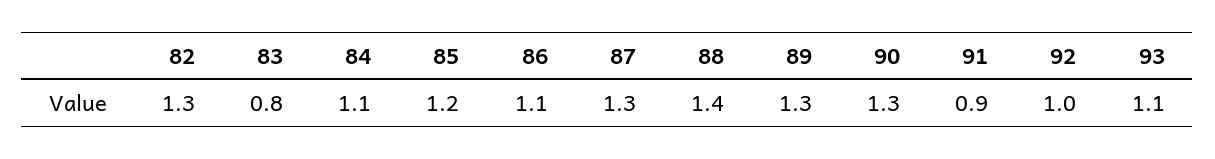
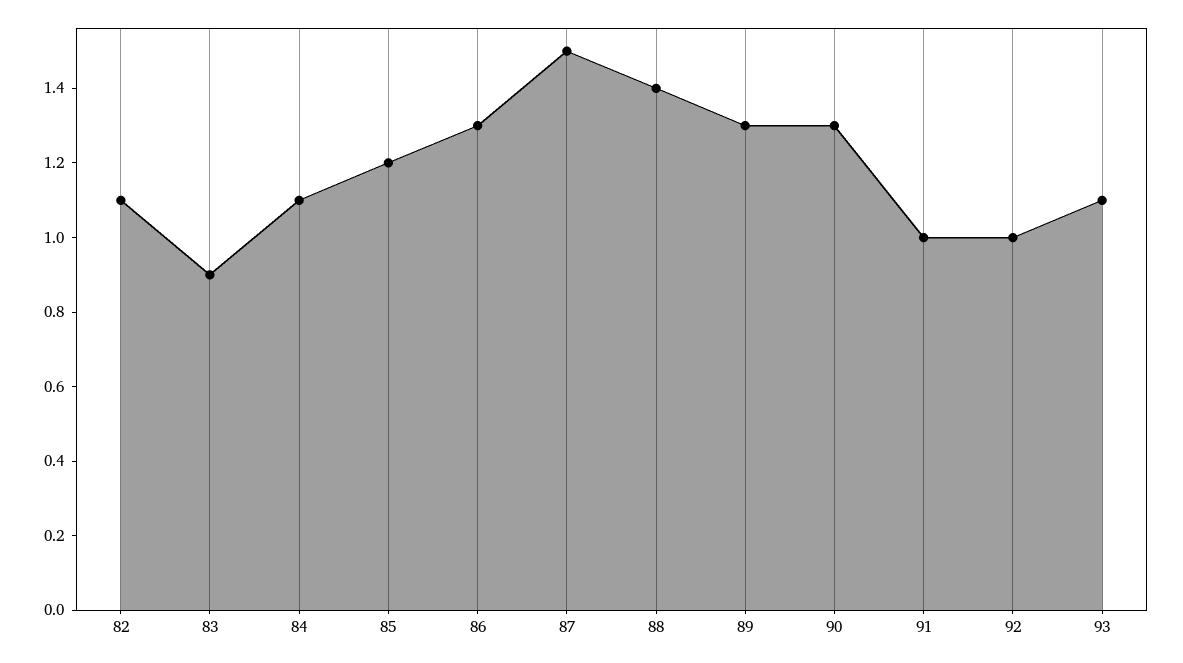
82: 1.3 -> 1.1
83: 0.8 -> 0.9
86: 1.1 -> 1.3
87: 1.3 -> 1.5
91: 0.9 -> 1

